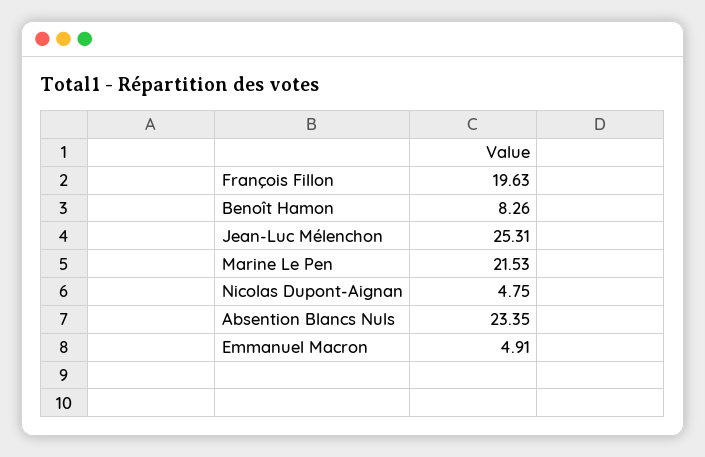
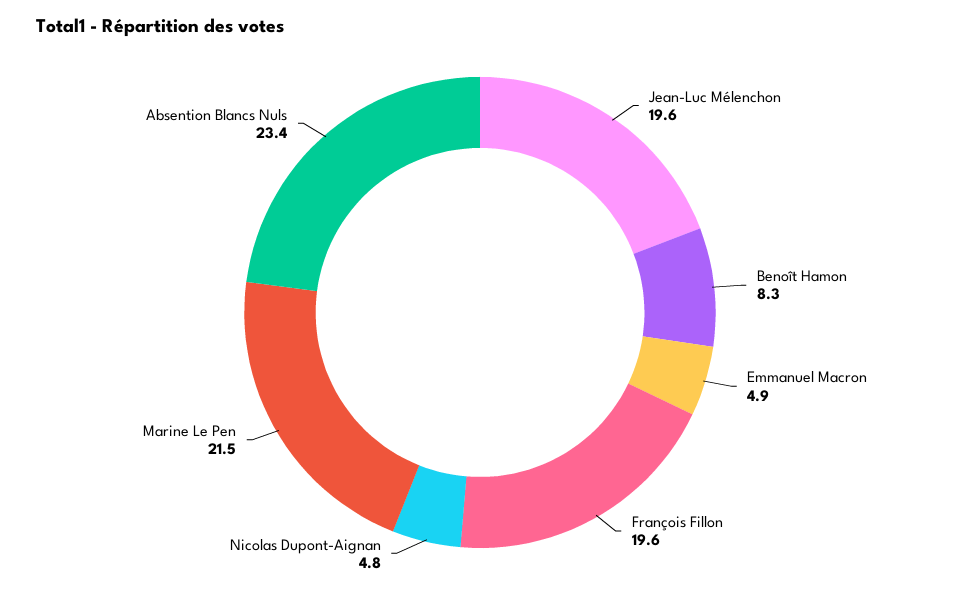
Jean-Luc Mélenchon: 25.31 -> 19.6

